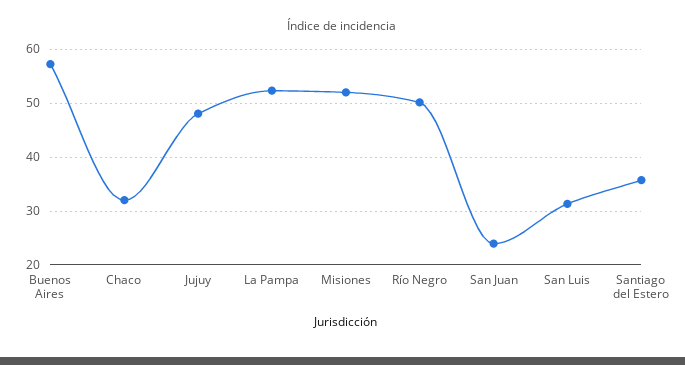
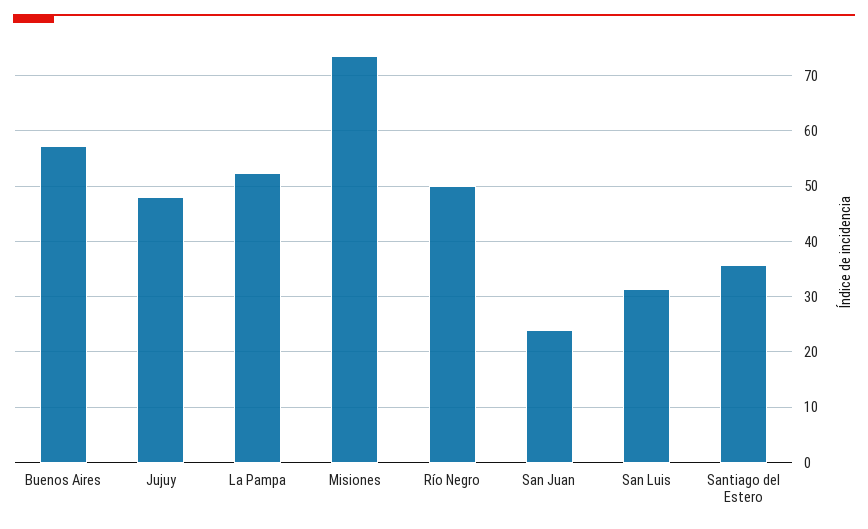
Chaco: 32 -> none
Misiones: 52 -> 74

